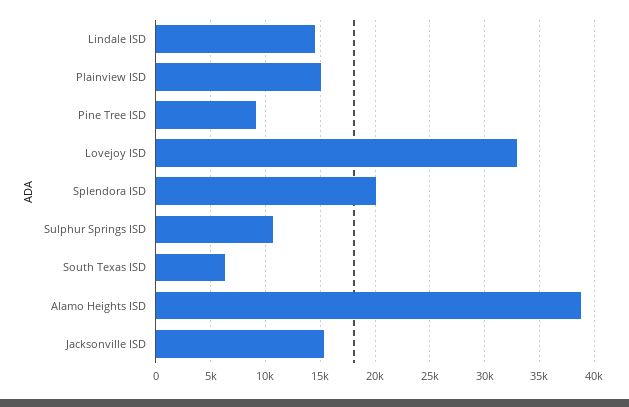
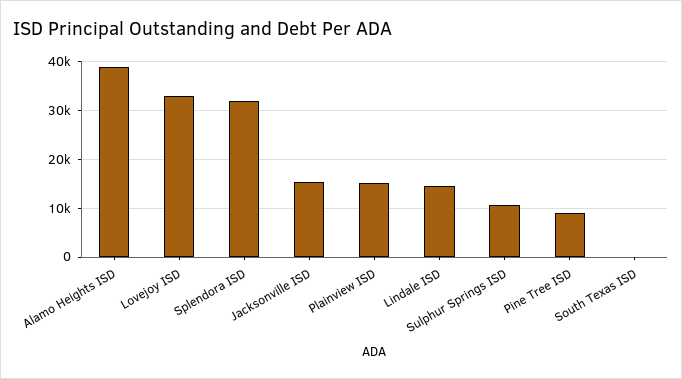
Splendora ISD: 20000 -> 32000
South Texas ISD: 6000 -> 0

